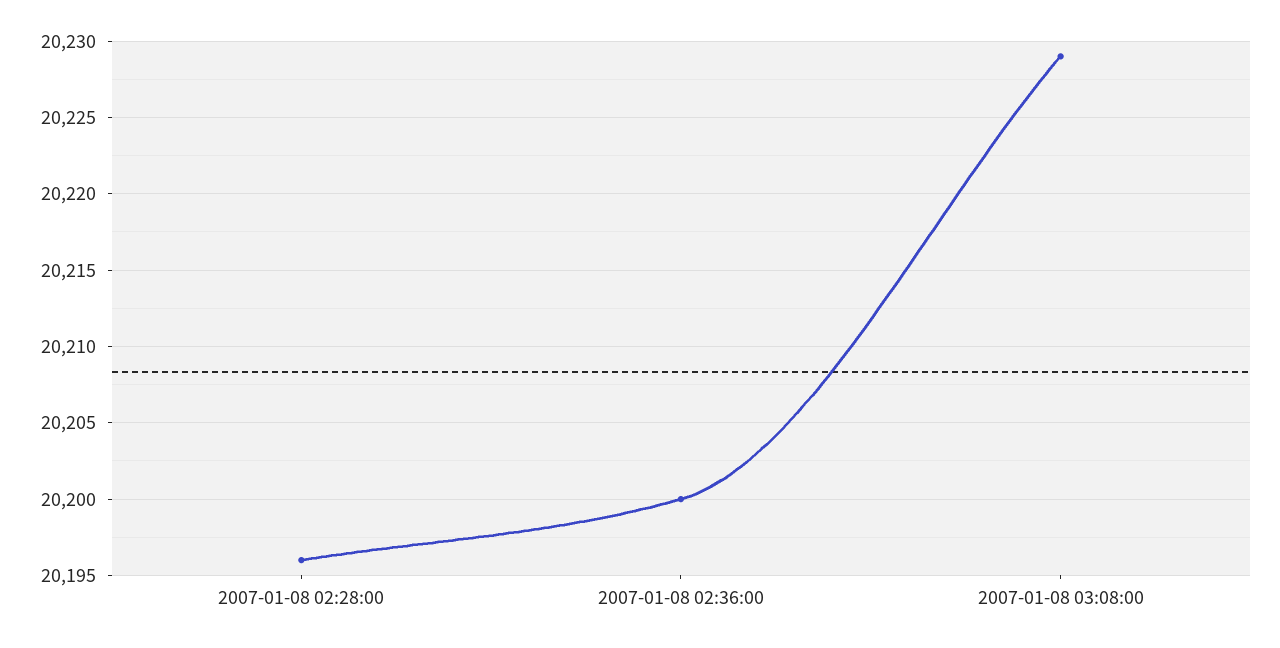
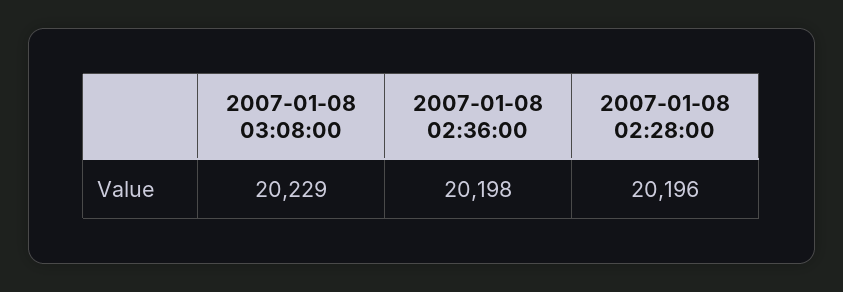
2007-01-08 02:36:00: 20200 -> 20198

